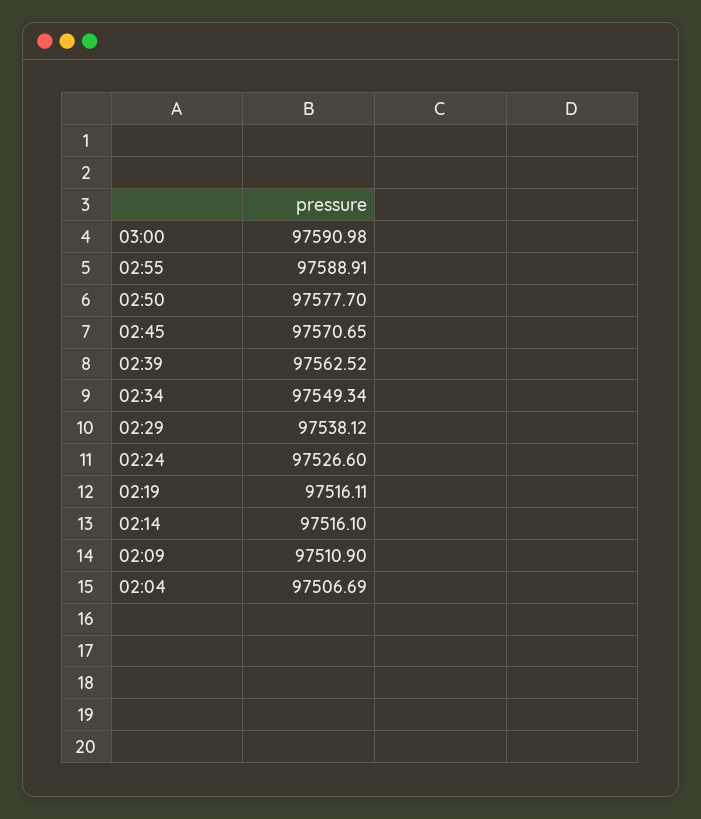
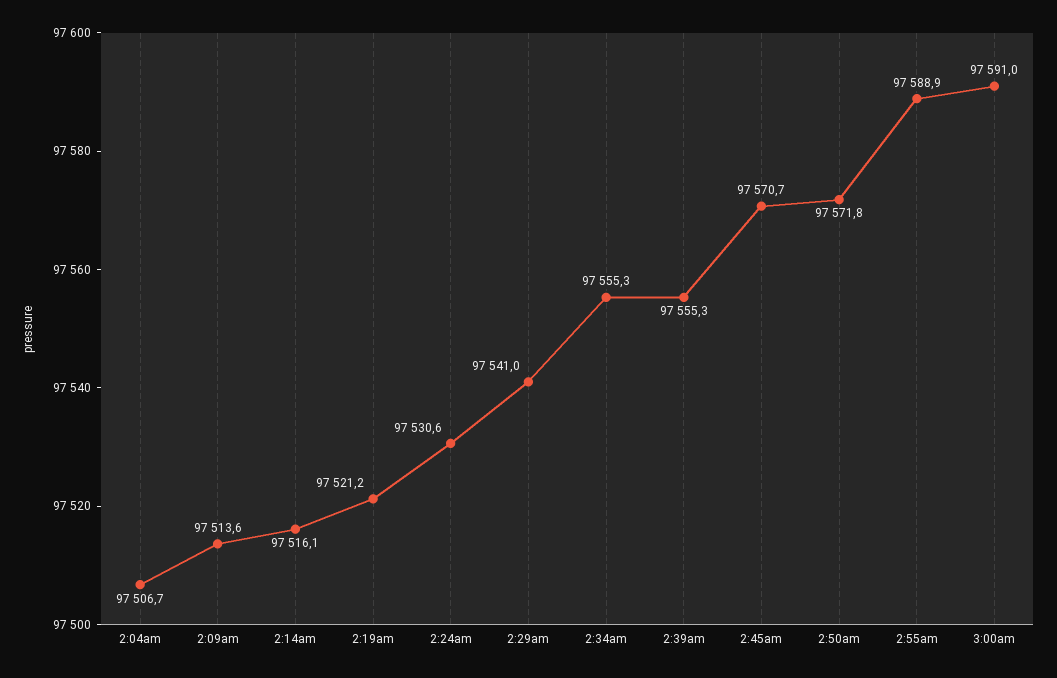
02:50: 97577.7 -> 97571.8
02:39: 97562.52 -> 97555.3
02:34: 97549.34 -> 97555.3
02:29: 97538.12 -> 97541
02:24: 97526.6 -> 97530.6
02:19: 97516.11 -> 97521.2
02:09: 97510.9 -> 97513.6

